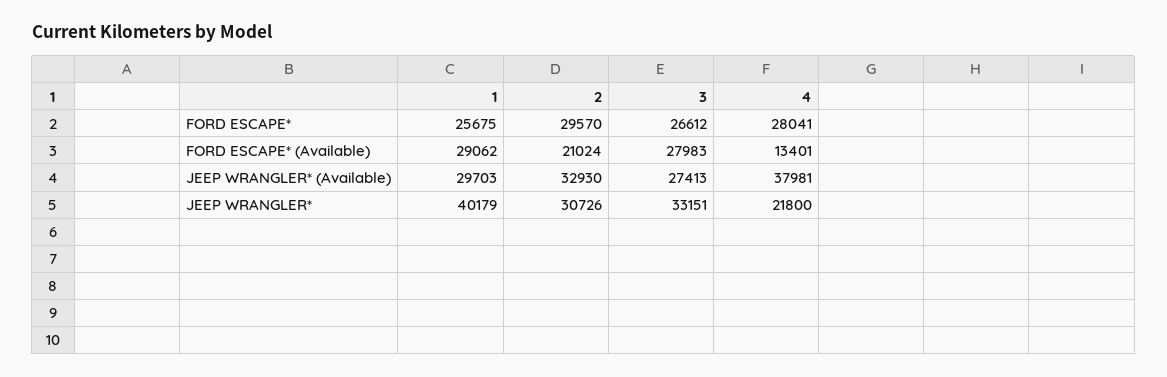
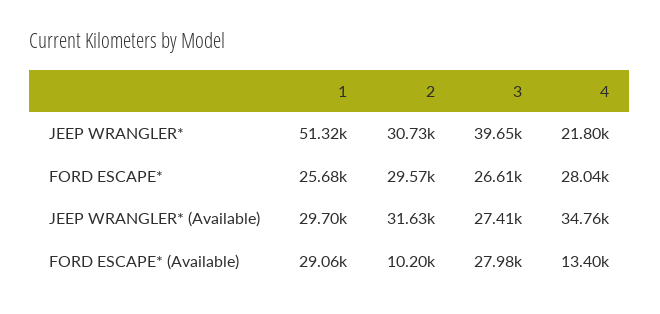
2, FORD ESCAPE* (Available): 21024 -> 10200
2, JEEP WRANGLER* (Available): 32930 -> 31630
4, JEEP WRANGLER* (Available): 37981 -> 34760
1, JEEP WRANGLER*: 40179 -> 51320
3, JEEP WRANGLER*: 33151 -> 39650

